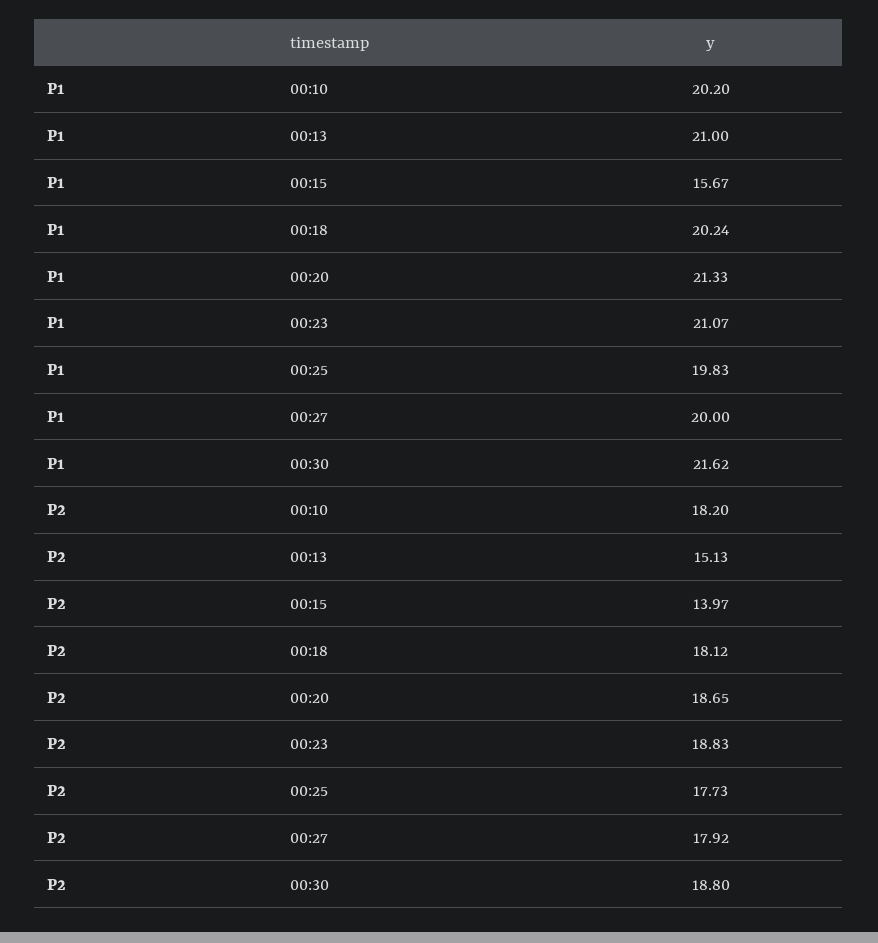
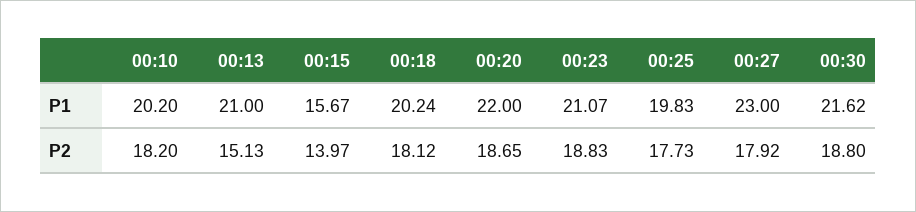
P1, 00:20: 21.33 -> 22
P1, 00:27: 20 -> 23

